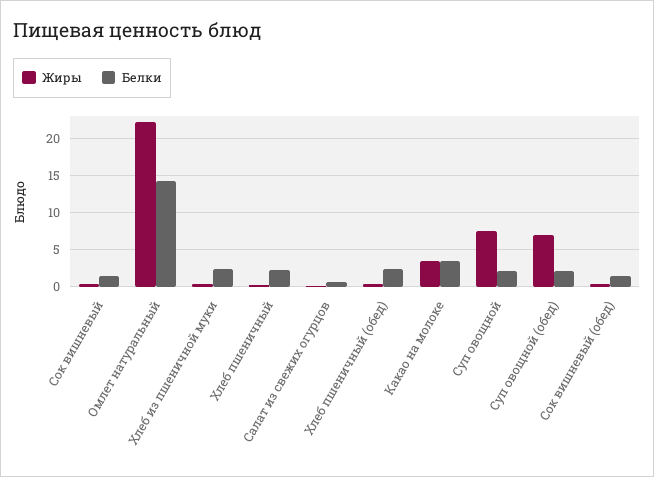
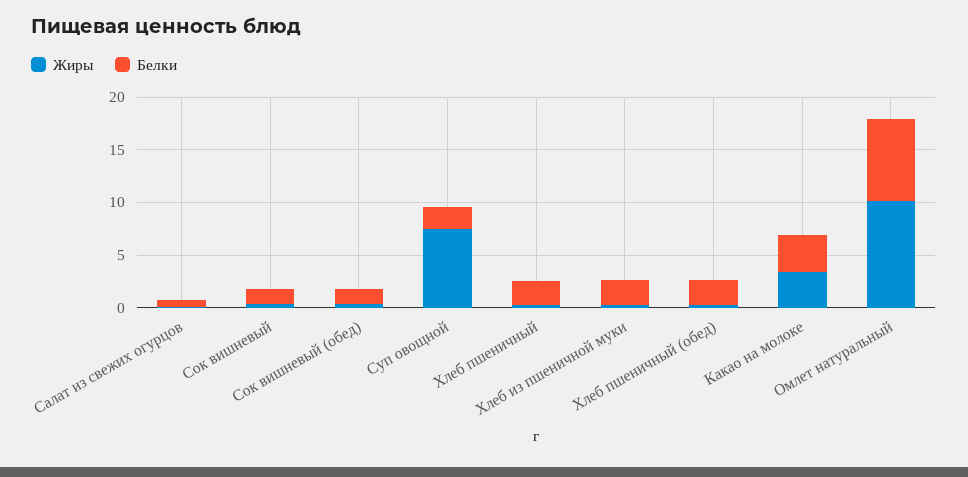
Жиры, Омлет натуральный: 22 -> 10
Белки, Омлет натуральный: 14 -> 8
Жиры, Суп овощной (обед): 7 -> none
Белки, Суп овощной (обед): 2 -> none

